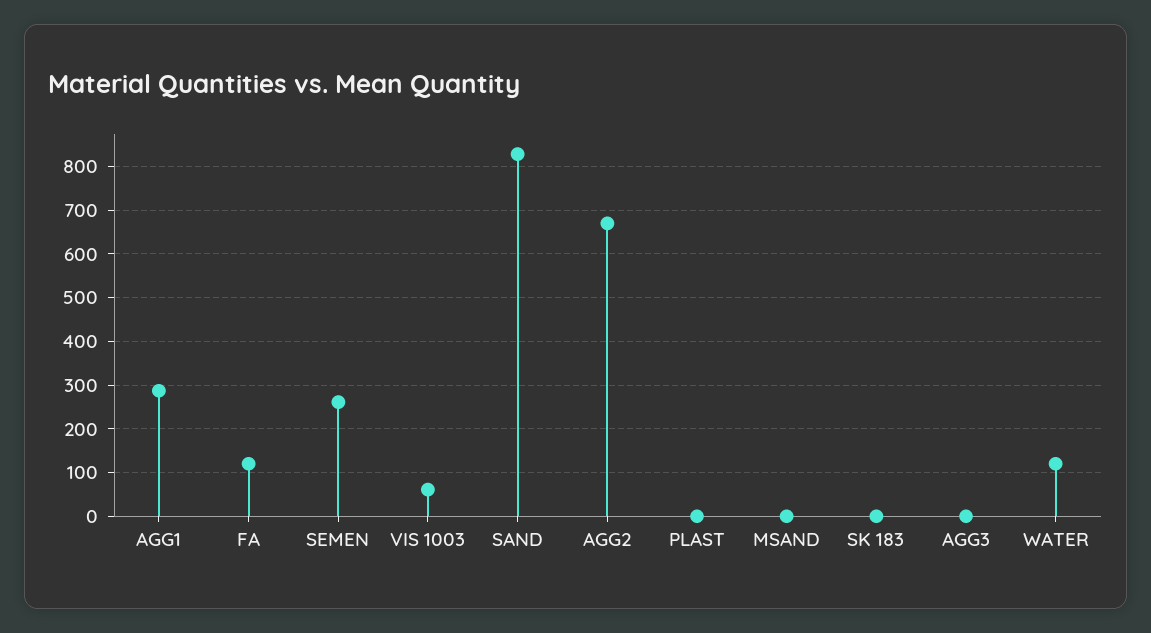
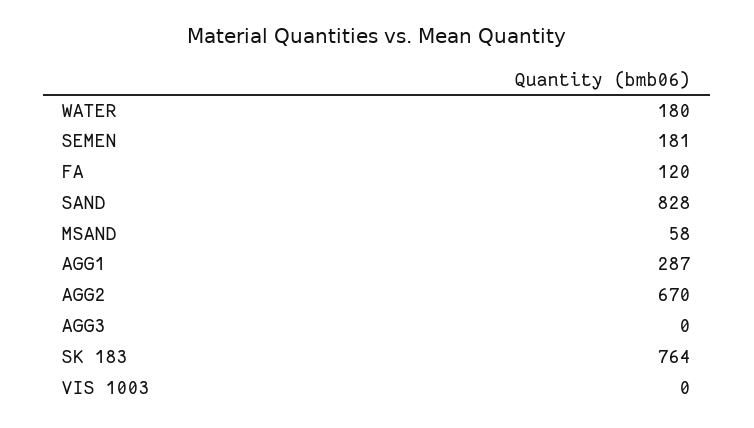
SEMEN: 260 -> 181
VIS 1003: 60 -> 0
PLAST: 0 -> none
MSAND: 0 -> 58
SK 183: 0 -> 764
WATER: 120 -> 180

